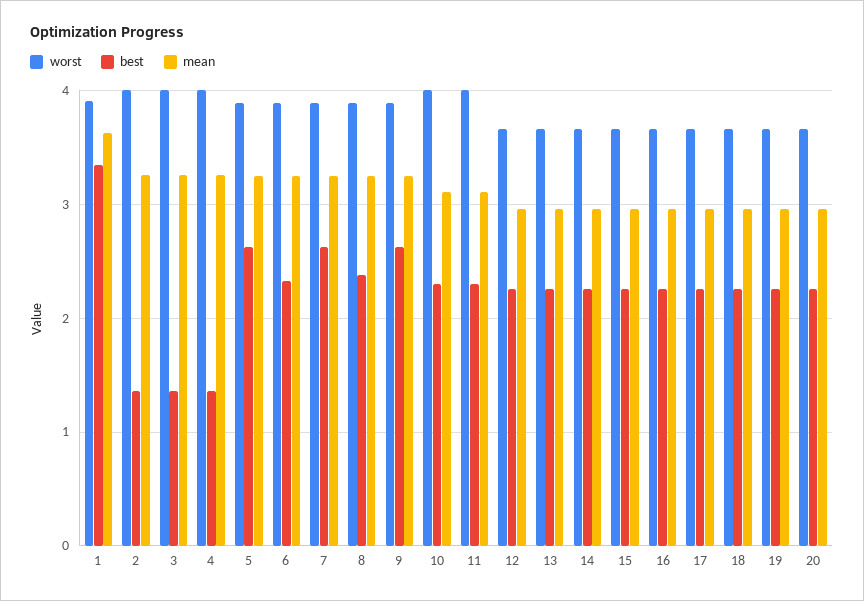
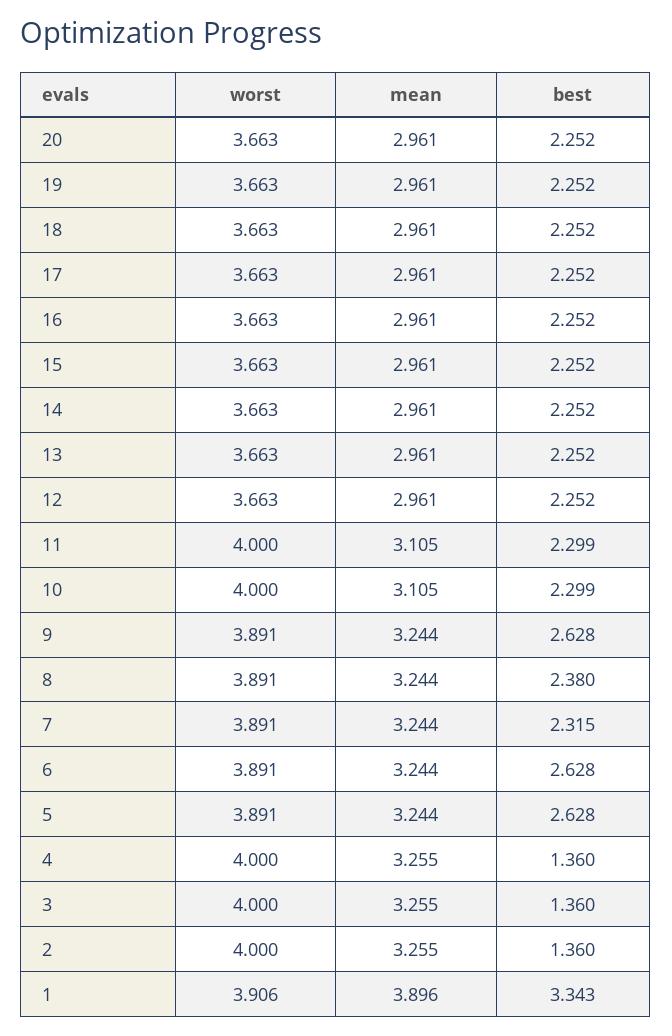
mean, 1: 3.6 -> 3.896
best, 6: 2.3 -> 2.628
best, 7: 2.6 -> 2.315

